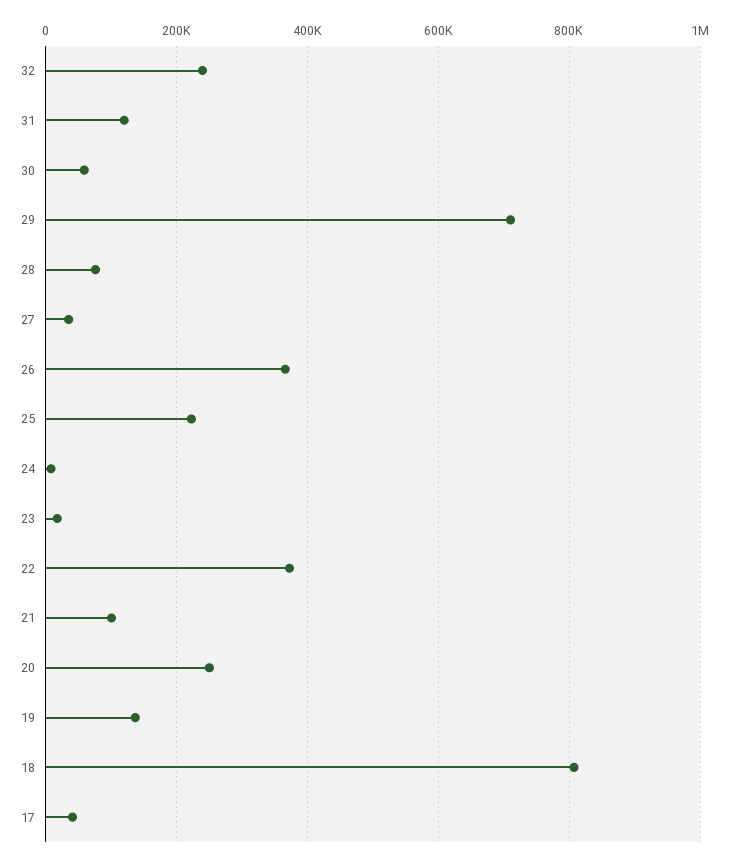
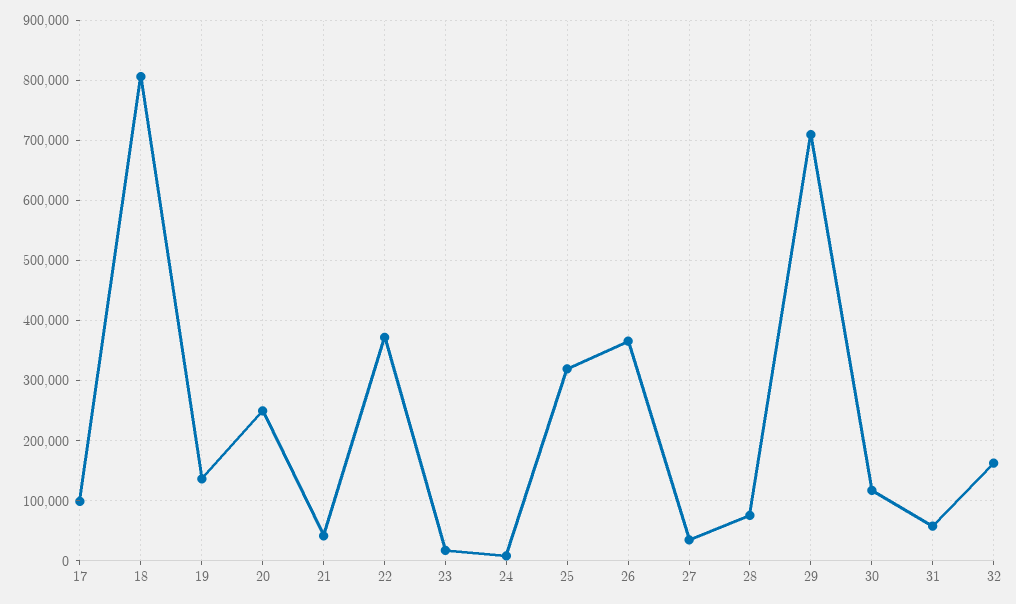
32: 240000 -> 160000
31: 120000 -> 60000
30: 60000 -> 120000
25: 220000 -> 320000
21: 100000 -> 40000
17: 40000 -> 100000

